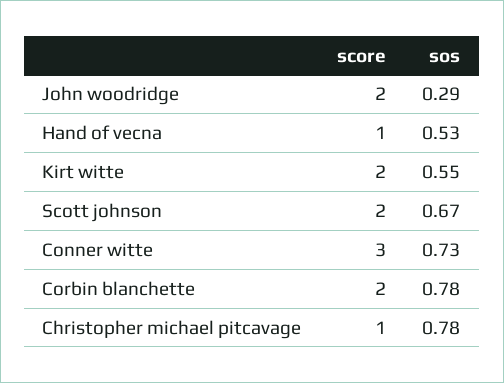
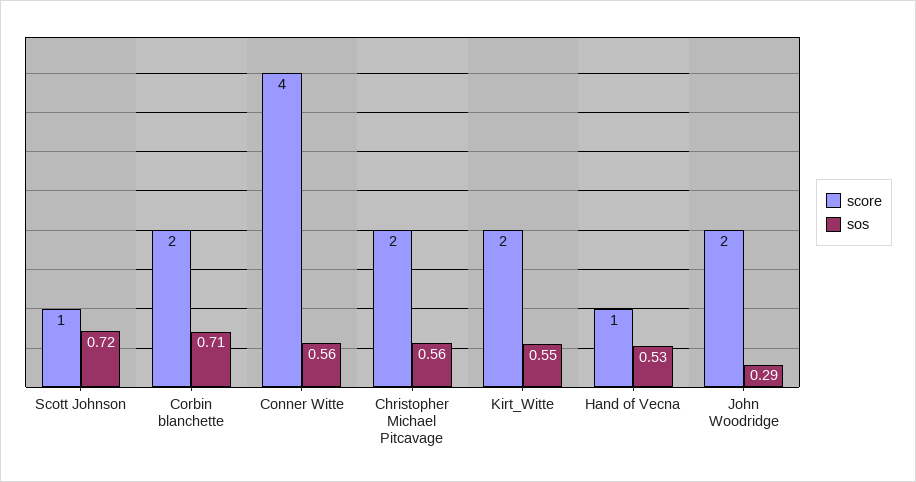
score, Scott johnson: 2 -> 1
sos, Scott johnson: 0.67 -> 0.72
score, Conner witte: 3 -> 4
sos, Conner witte: 0.73 -> 0.56
sos, Corbin blanchette: 0.78 -> 0.71
score, Christopher michael pitcavage: 1 -> 2
sos, Christopher michael pitcavage: 0.78 -> 0.56

